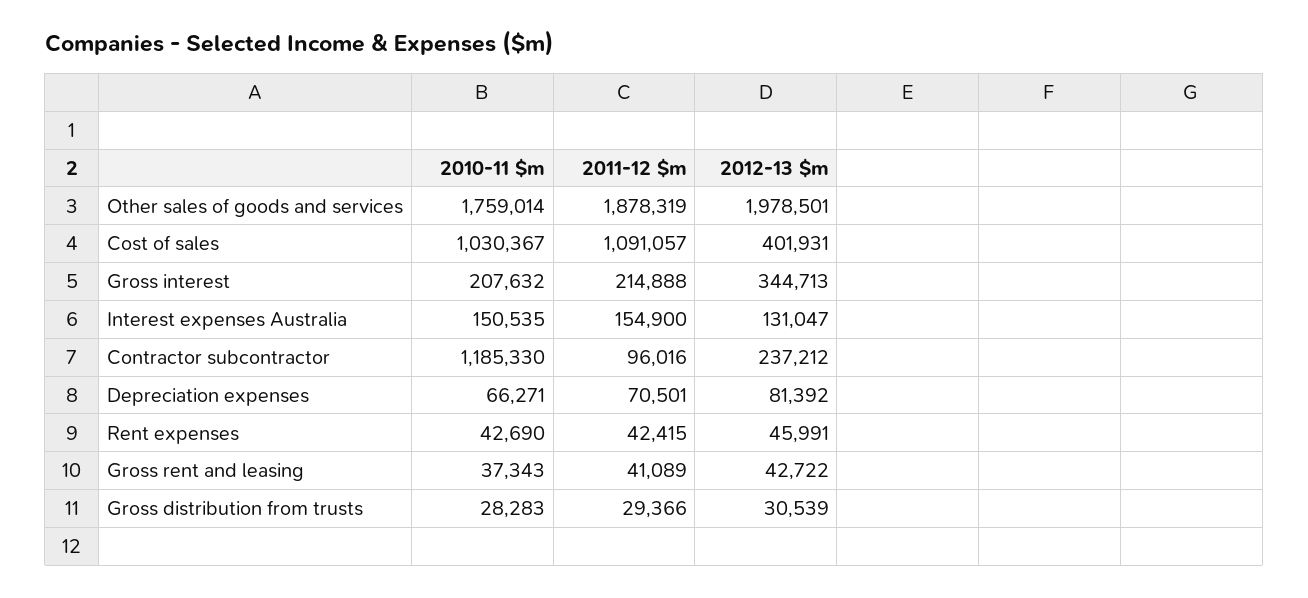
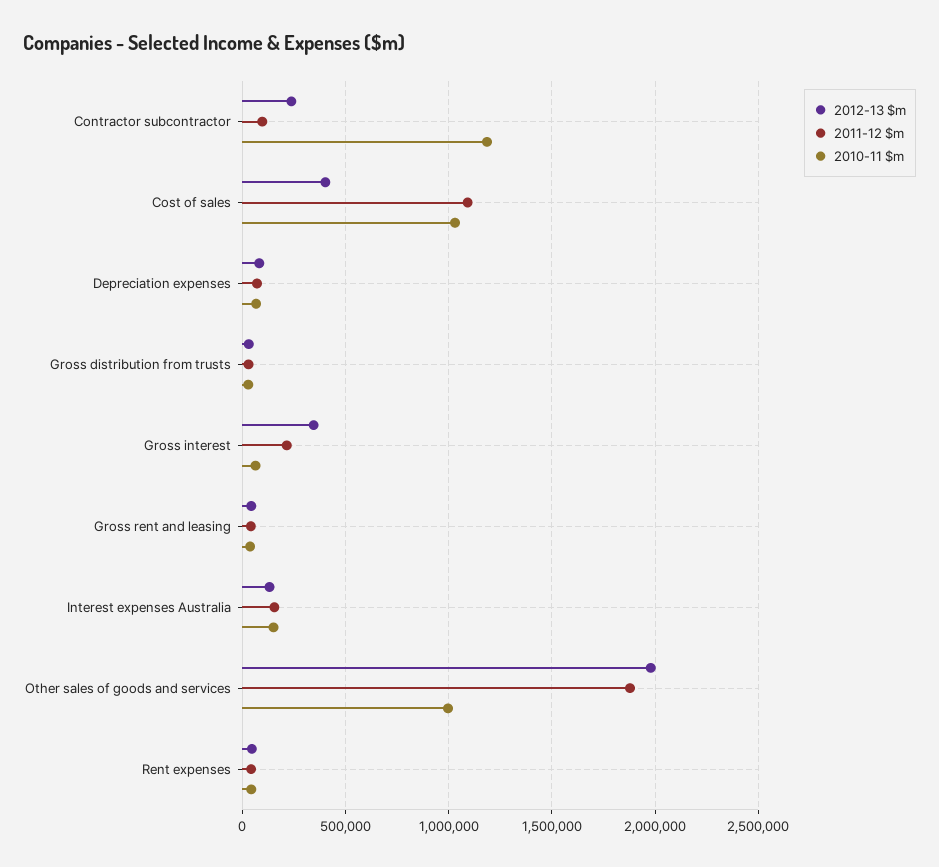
2010-11 $m, Other sales of goods and services: 1759014 -> 1000000
2010-11 $m, Gross interest: 207632 -> 50000

